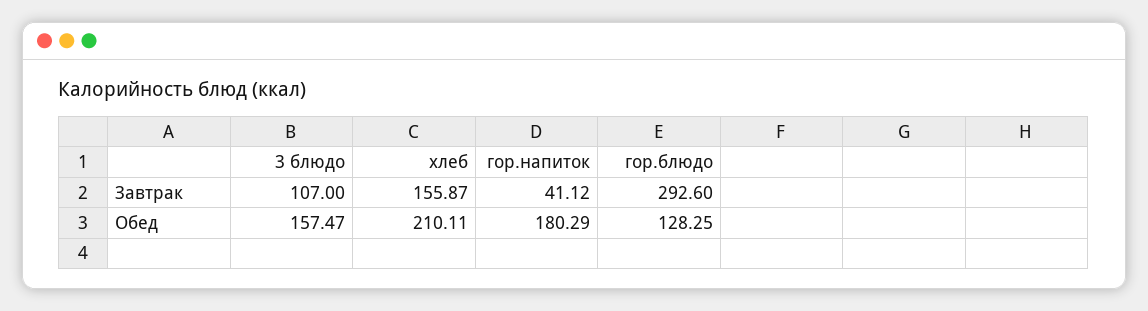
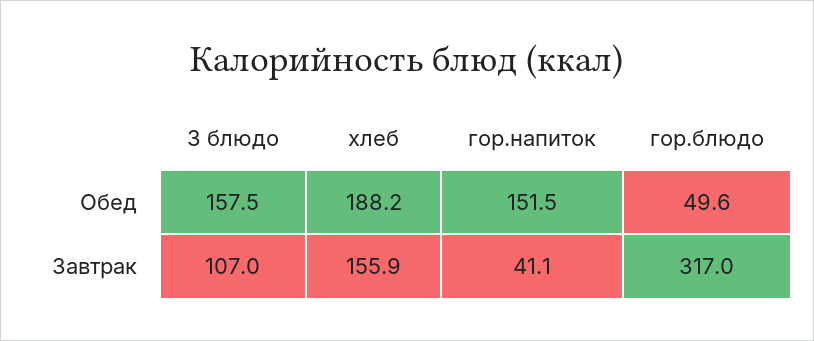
гор.блюдо, Завтрак: 292.6 -> 317
хлеб, Обед: 210.11 -> 188.2
гор.напиток, Обед: 180.29 -> 151.5
гор.блюдо, Обед: 128.25 -> 49.6

